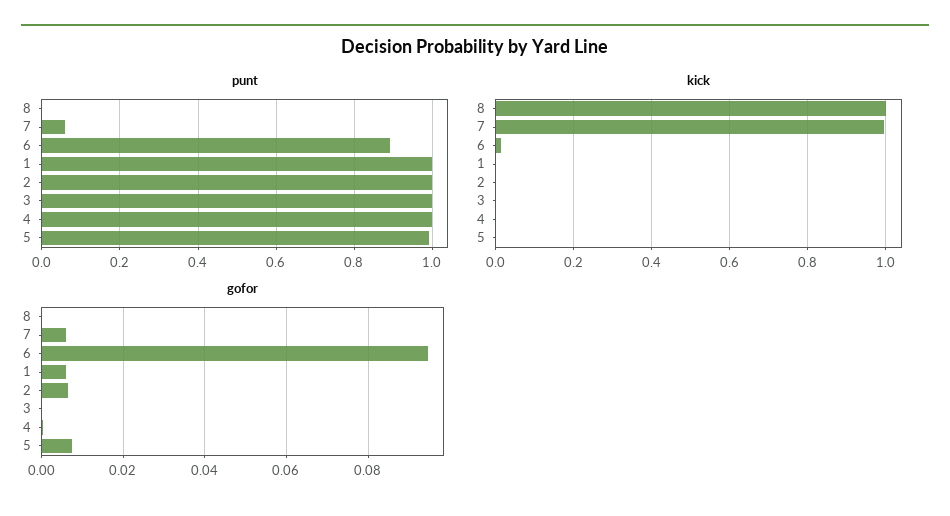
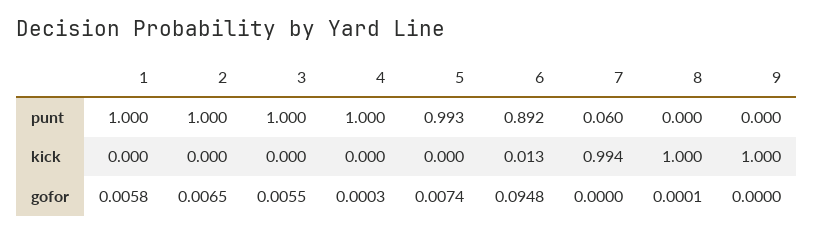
gofor, 7: 0.006 -> 0
gofor, 3: 0 -> 0.0055
punt, 9: none -> 0
kick, 9: none -> 1
gofor, 9: none -> 0

